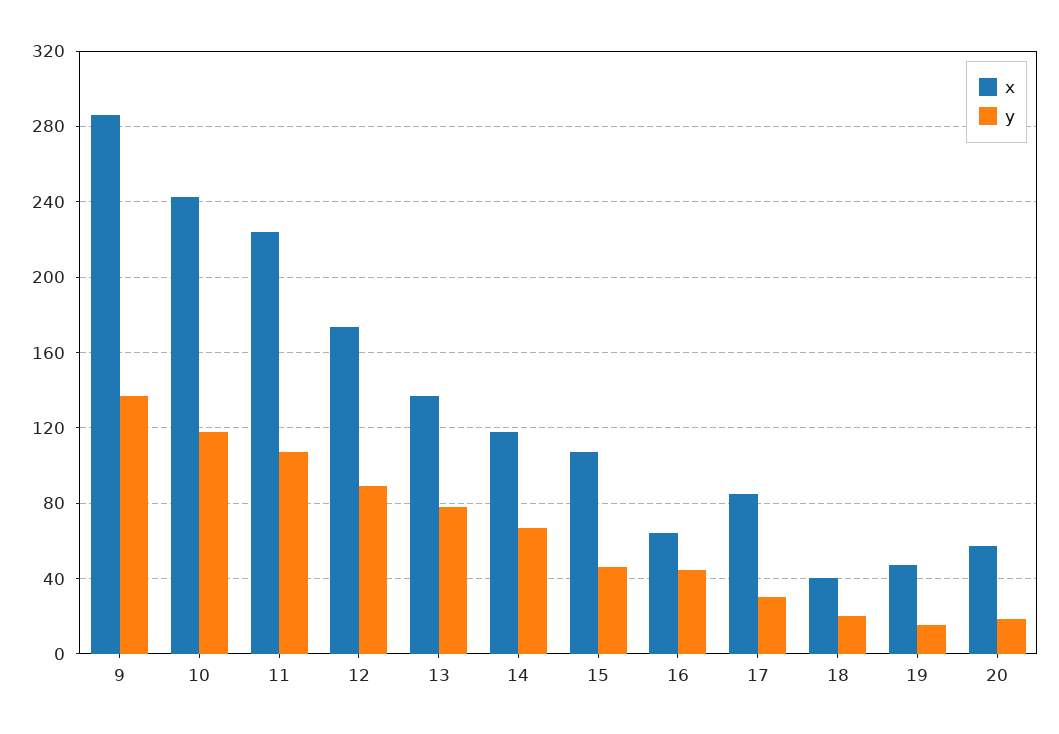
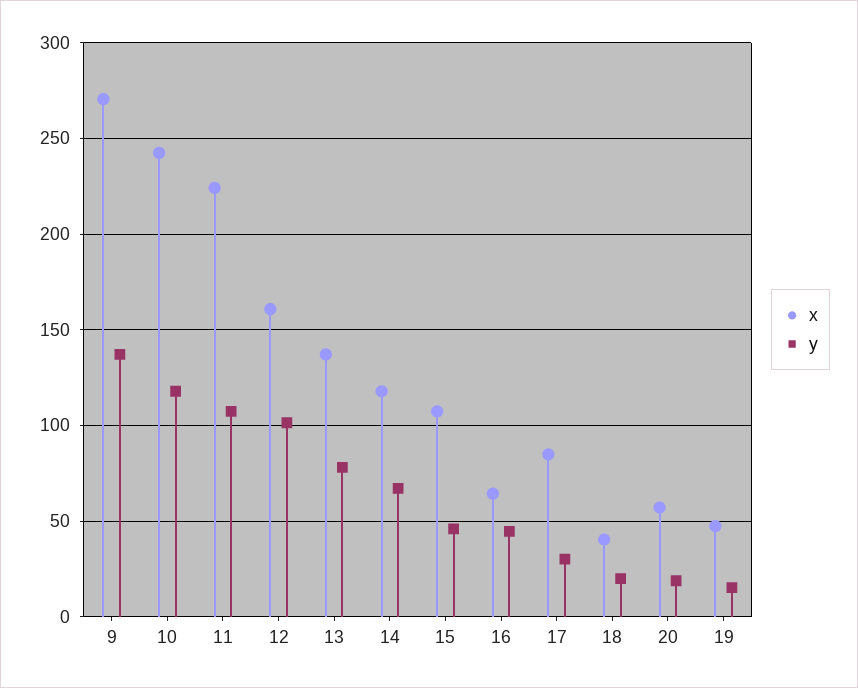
x, 9: 285 -> 270
x, 12: 175 -> 160
y, 12: 90 -> 100

